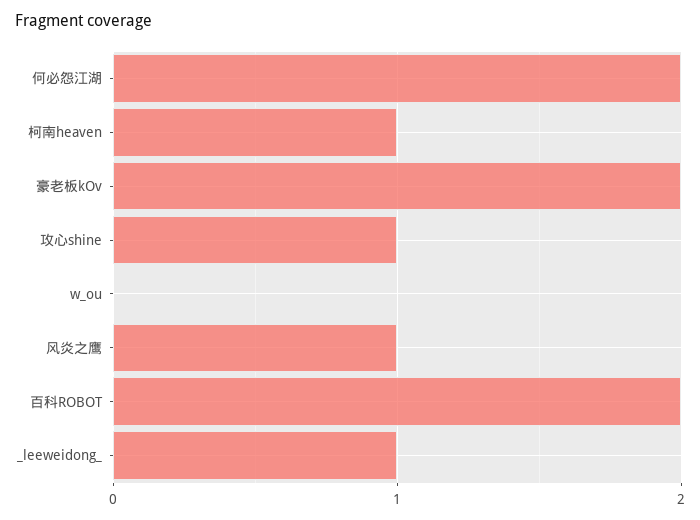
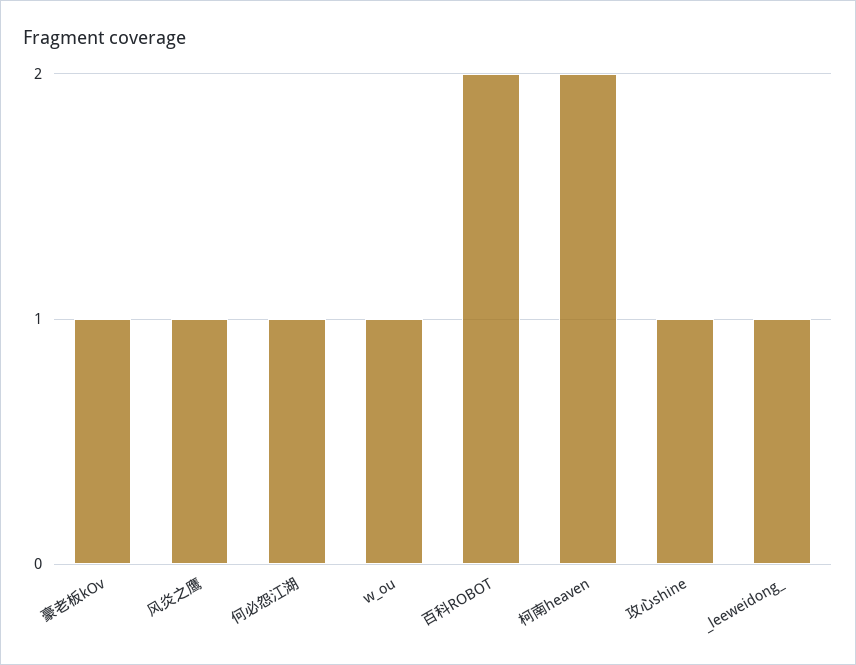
何必怨江湖: 2 -> 1
柯南heaven: 1 -> 2
豪老板kOv: 2 -> 1
w_ou: 0 -> 1

